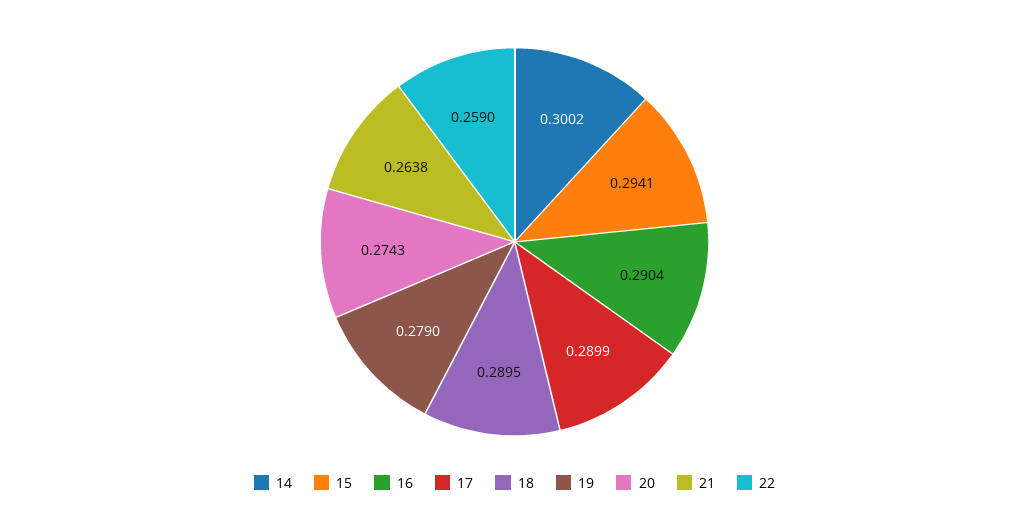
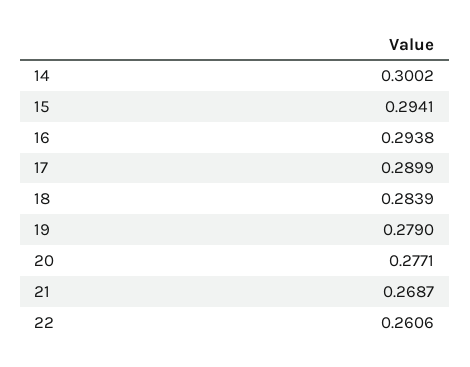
16: 0.2904 -> 0.2938
18: 0.2895 -> 0.2839
20: 0.2743 -> 0.2771
21: 0.2638 -> 0.2687
22: 0.259 -> 0.2606

